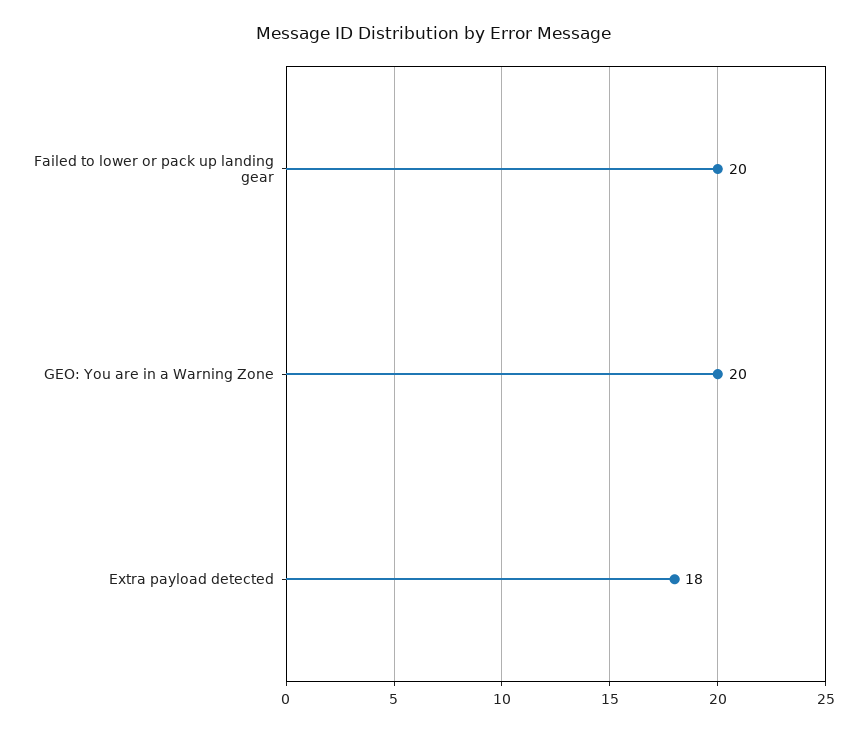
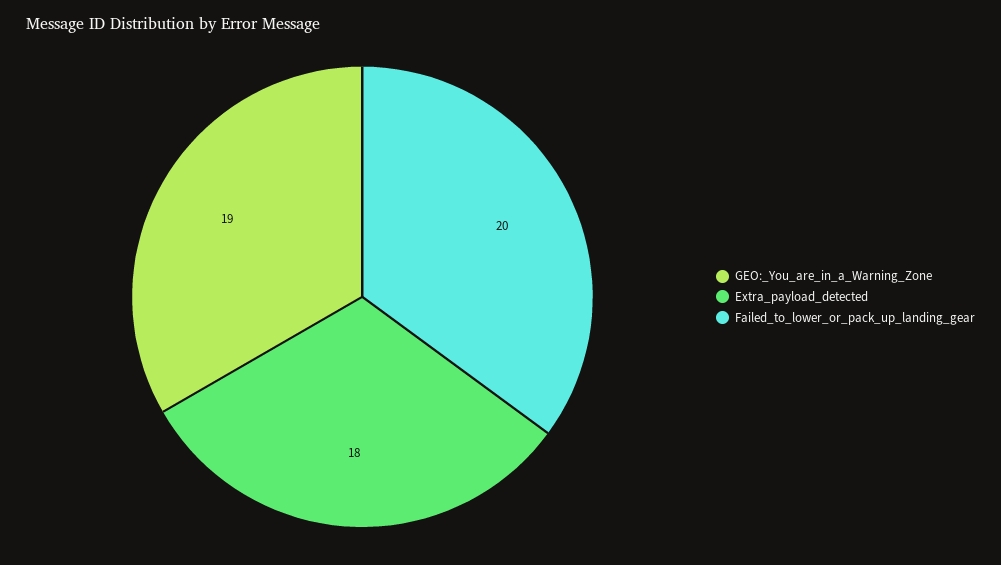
GEO: You are in a Warning Zone: 20 -> 19

